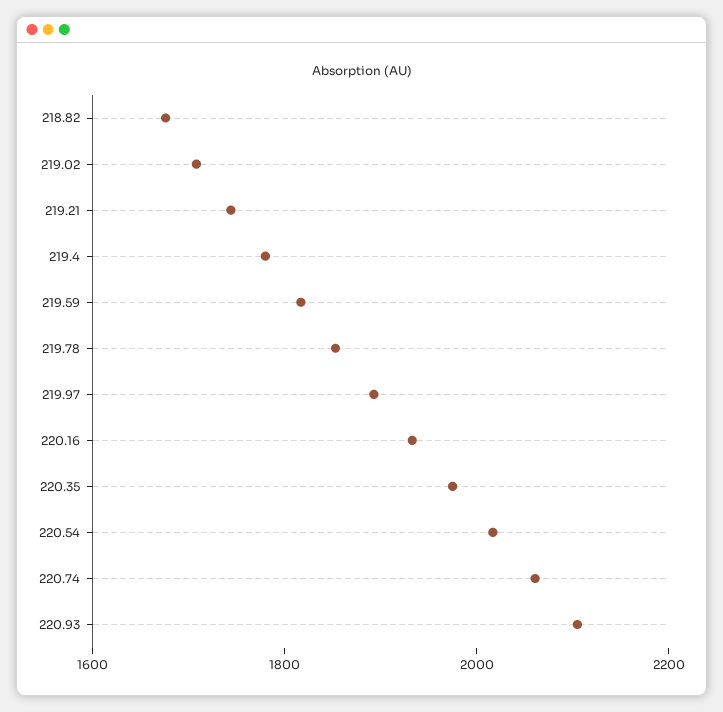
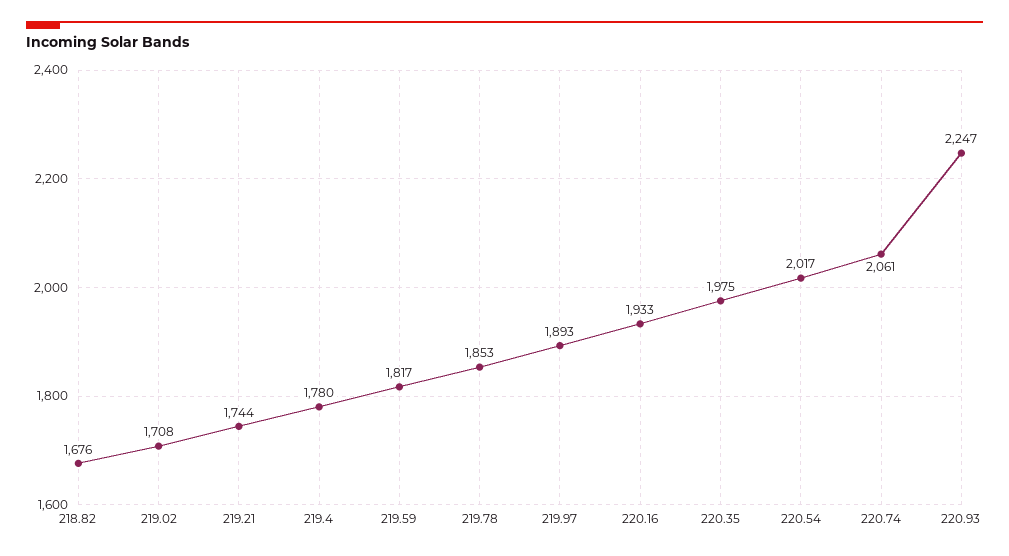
220.93: 2100 -> 2247

